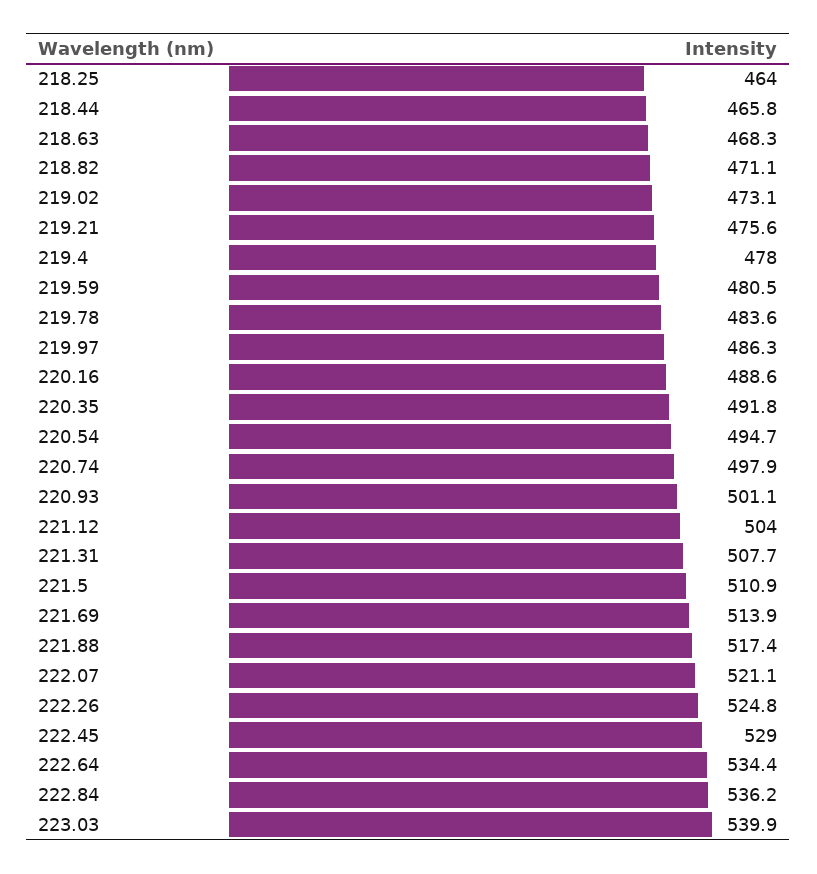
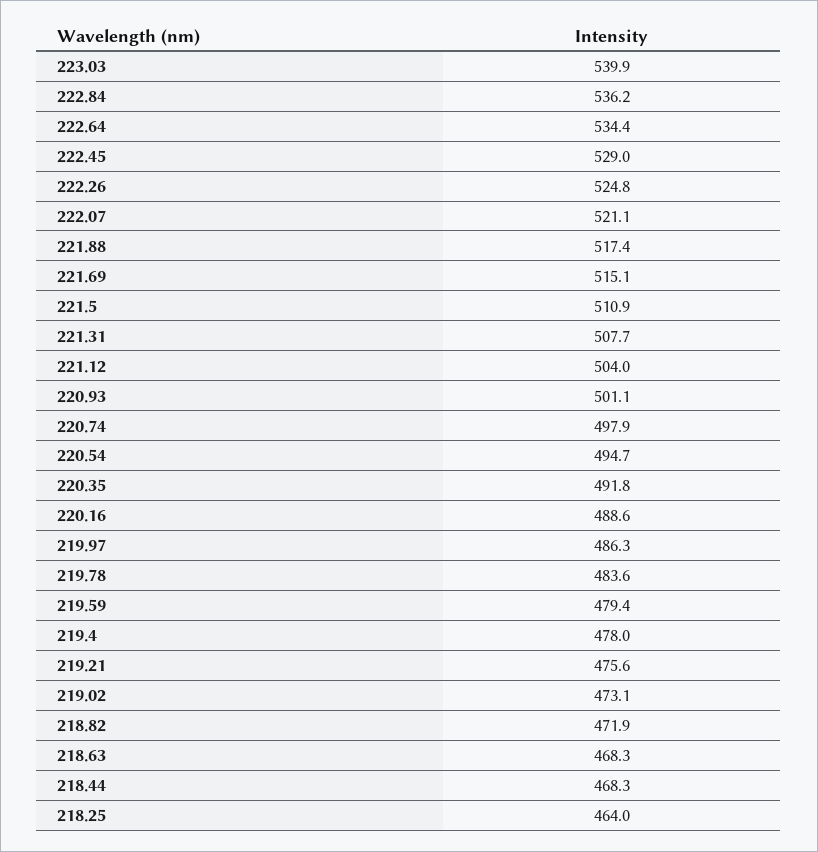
218.44: 465.8 -> 468.3
218.82: 471.1 -> 471.9
219.59: 480.5 -> 479.4
221.69: 513.9 -> 515.1

